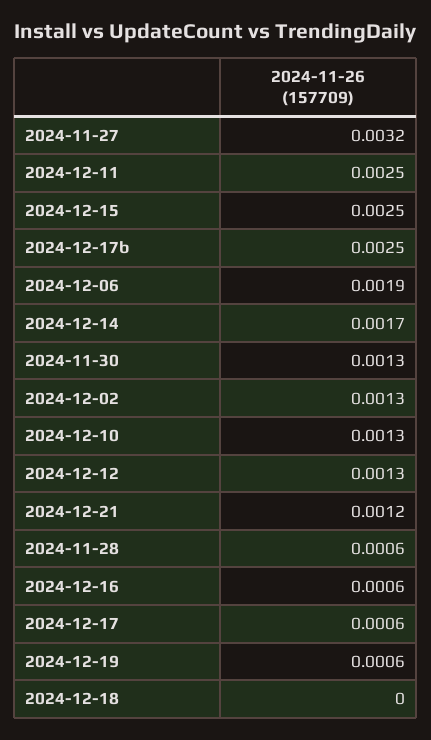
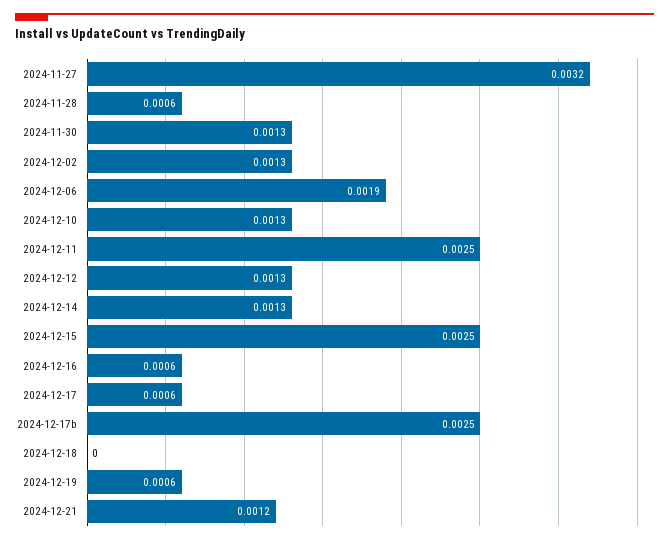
2024-12-14: 0.0017 -> 0.0013

